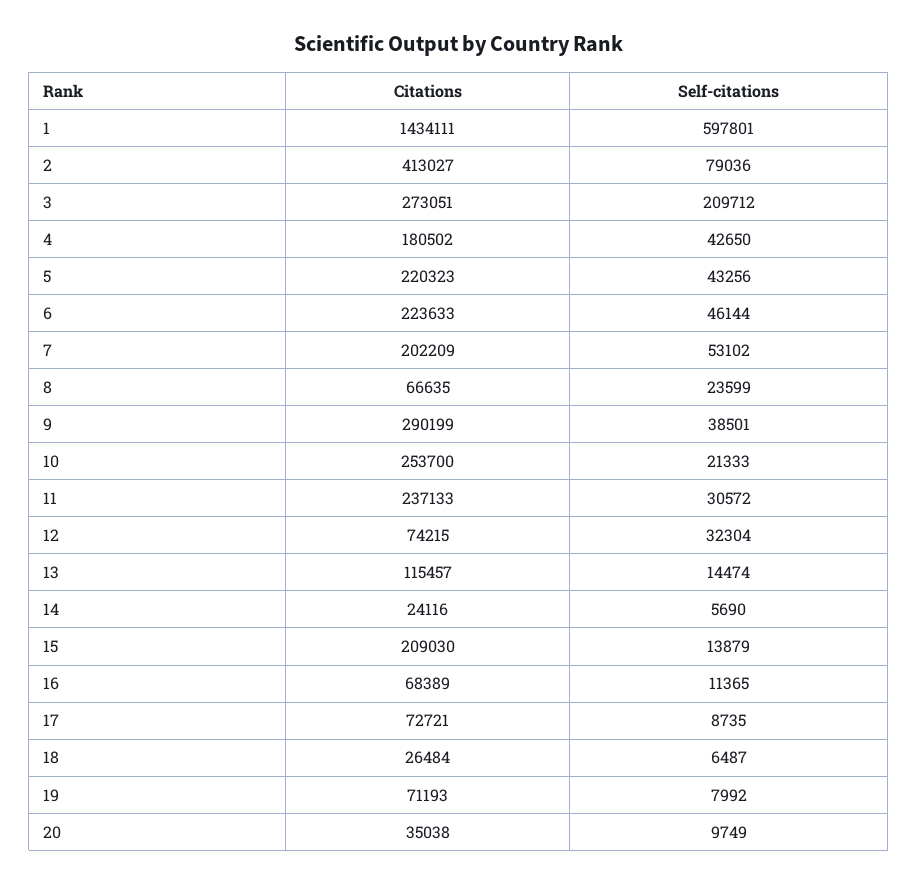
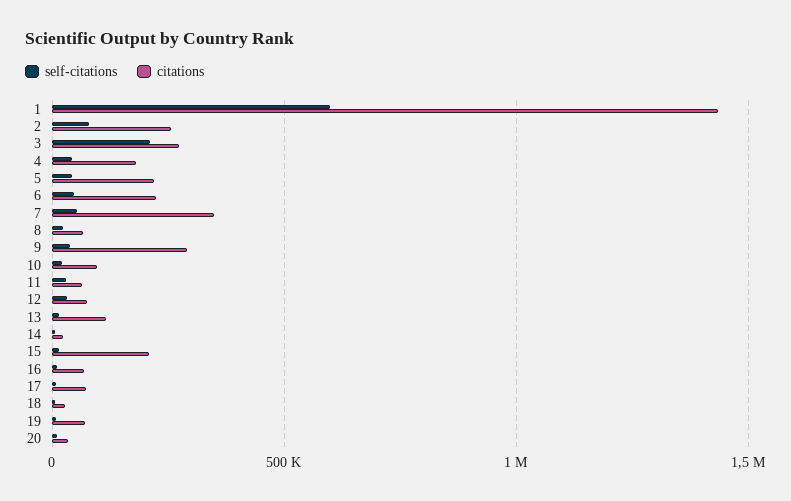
Citations, 2: 413027 -> 250000
Citations, 7: 202209 -> 350000
Citations, 10: 253700 -> 100000
Citations, 11: 237133 -> 50000

